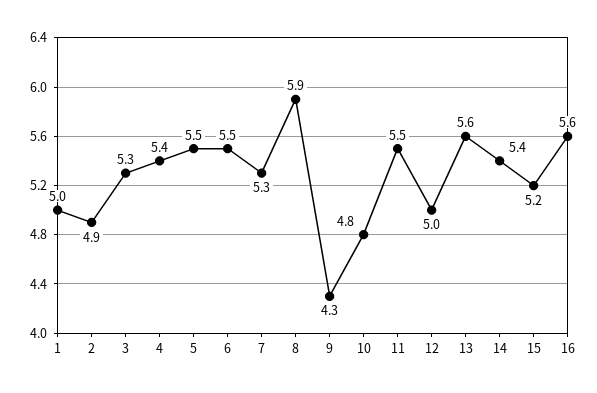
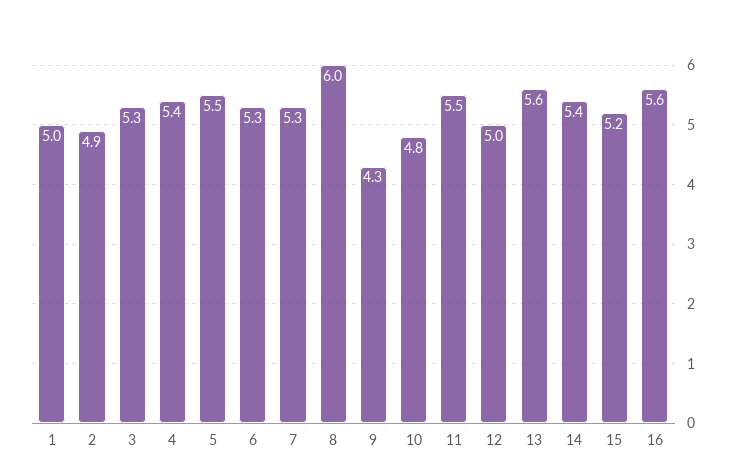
6: 5.5 -> 5.3
8: 5.9 -> 6

